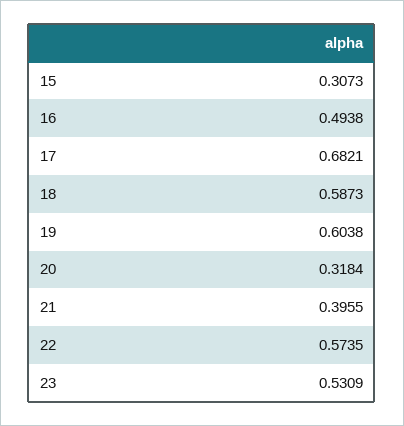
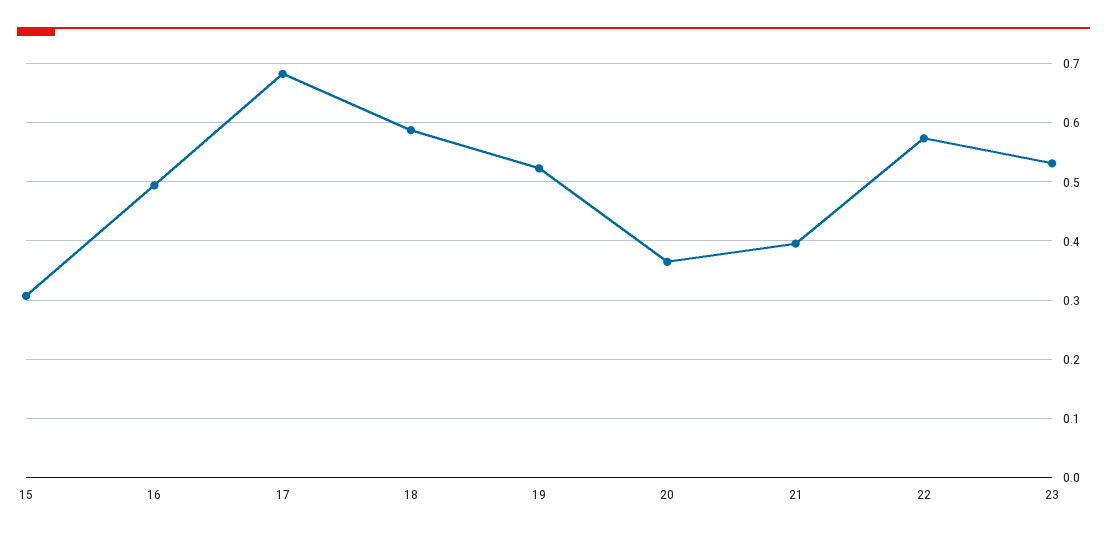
19: 0.6038 -> 0.52
20: 0.3184 -> 0.36

